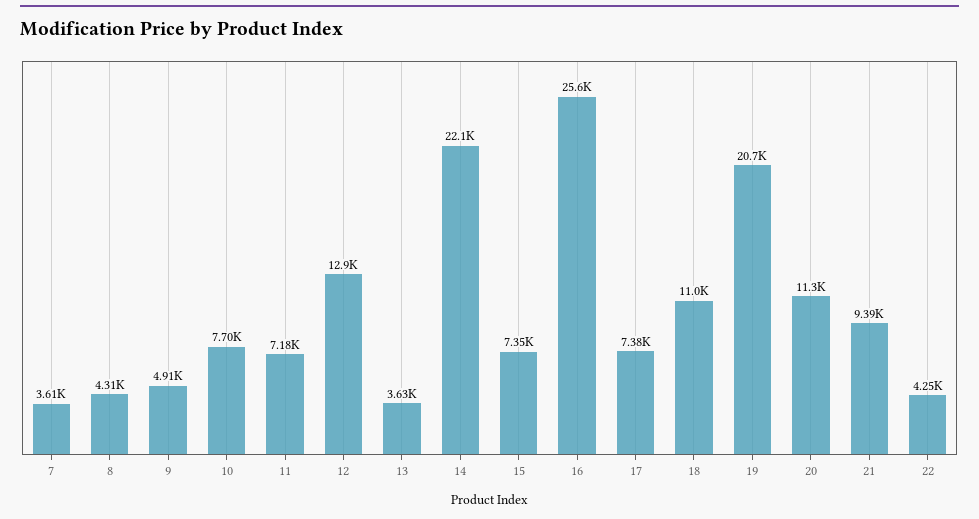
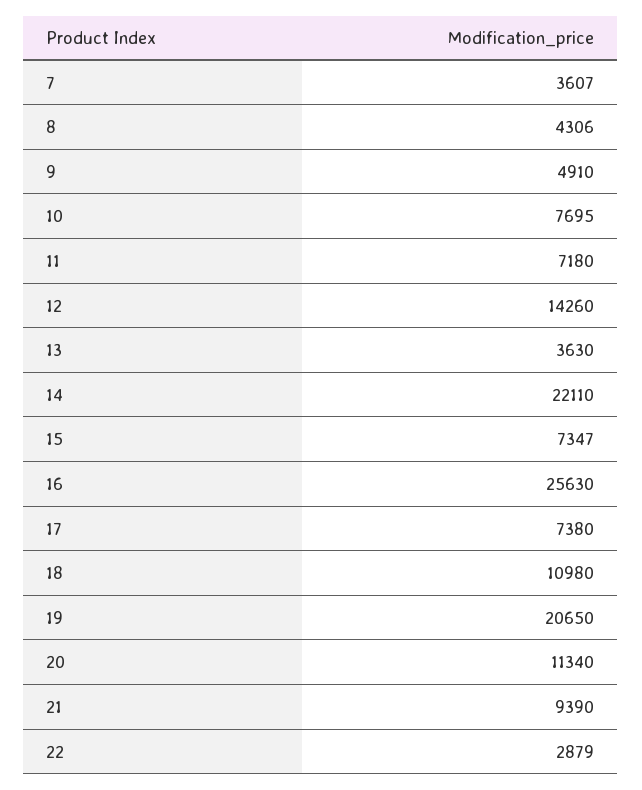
12: 12900 -> 14260
22: 4250 -> 2879

